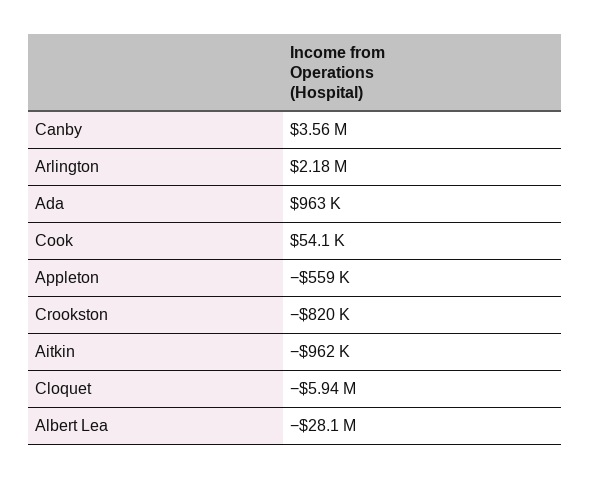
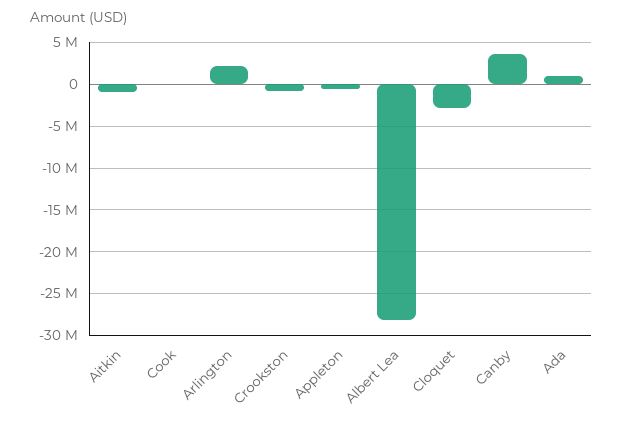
Cloquet: -5940000 -> -3000000

